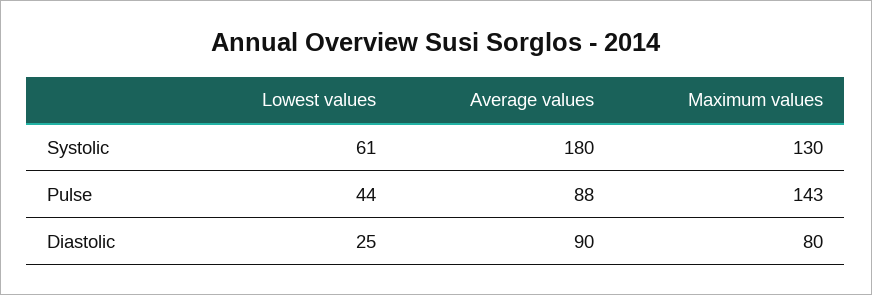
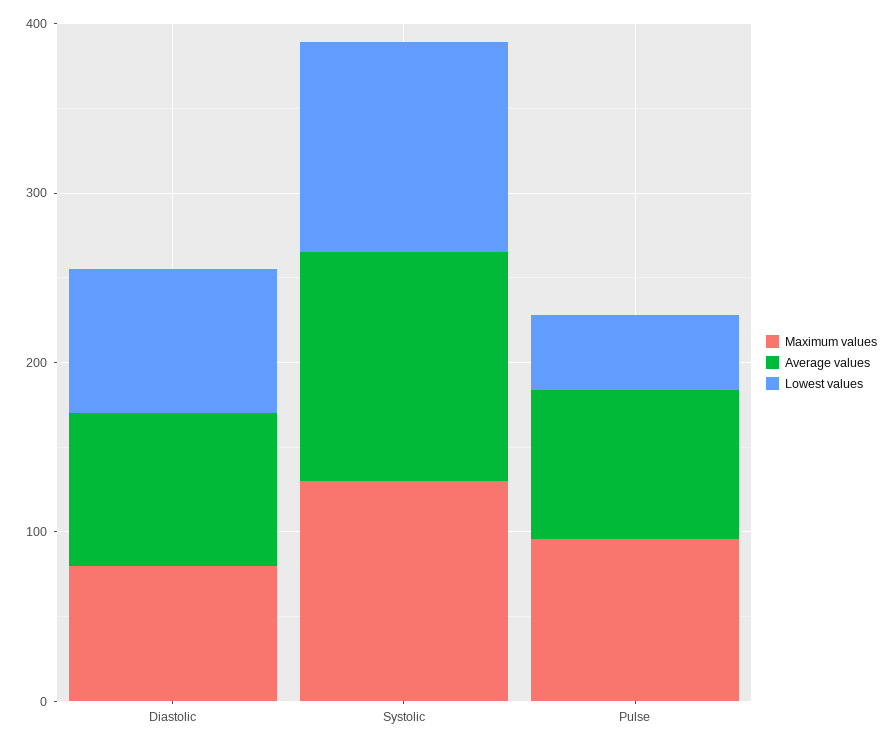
Lowest values, Systolic: 61 -> 120
Average values, Systolic: 180 -> 140
Maximum values, Pulse: 143 -> 100
Lowest values, Diastolic: 25 -> 80

